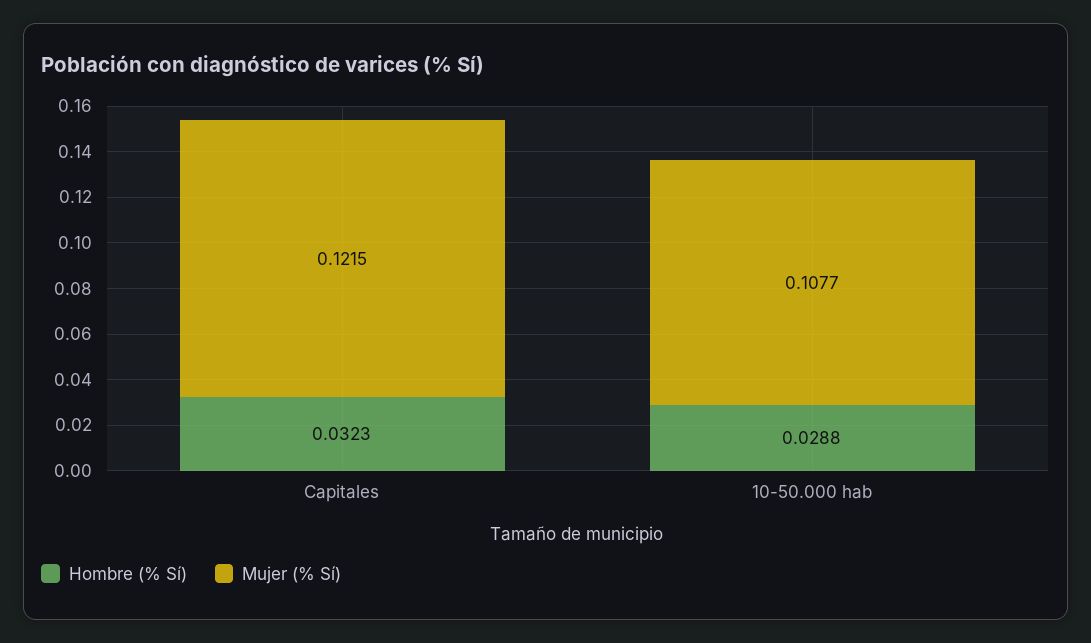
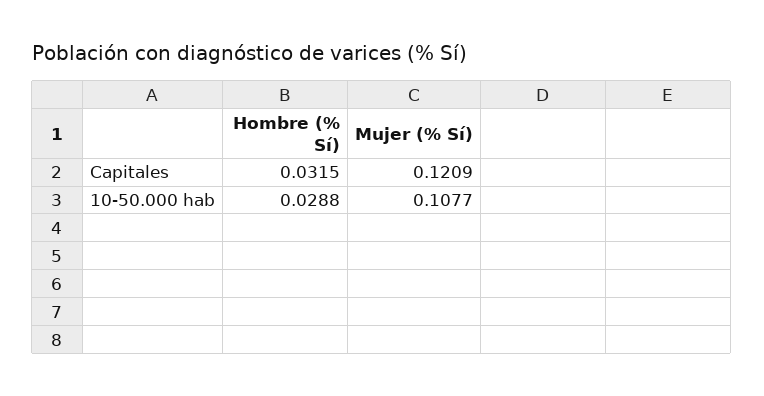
Hombre (% Sí), Capitales: 0.0323 -> 0.0315
Mujer (% Sí), Capitales: 0.1215 -> 0.1209

